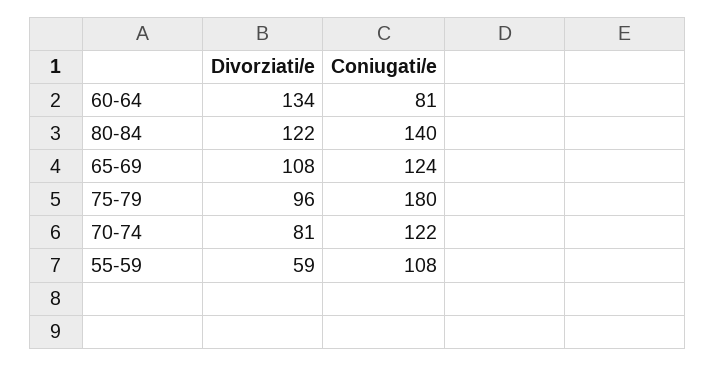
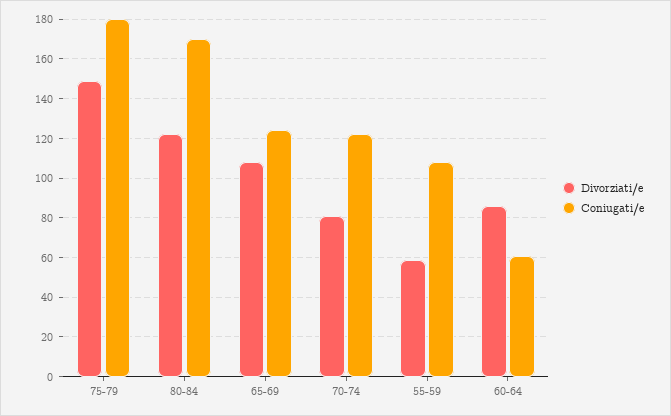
Divorziati/e, 60-64: 134 -> 85
Coniugati/e, 60-64: 81 -> 60
Coniugati/e, 80-84: 140 -> 170
Divorziati/e, 75-79: 96 -> 150

